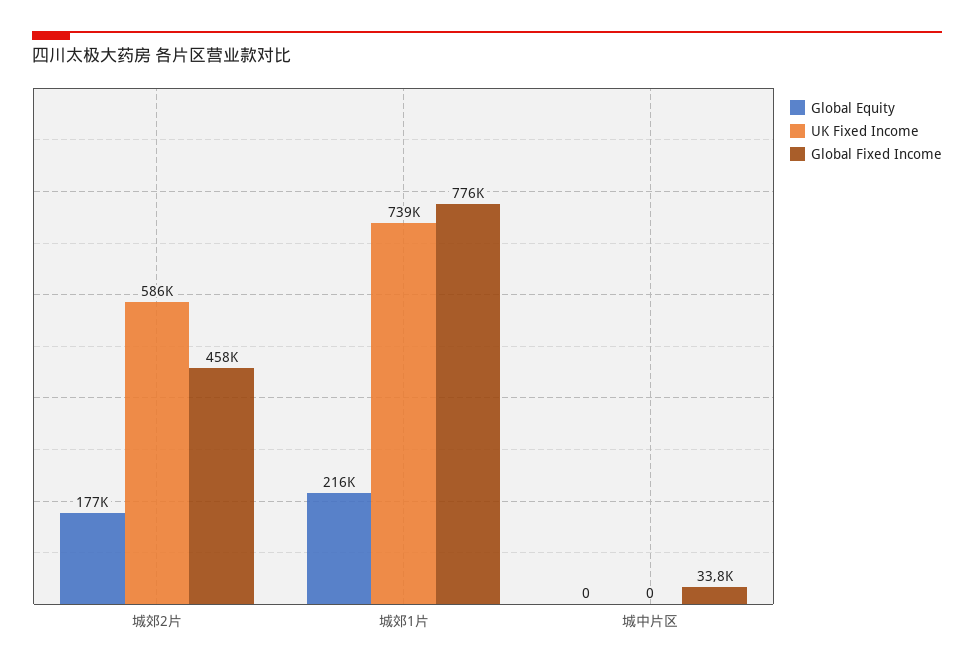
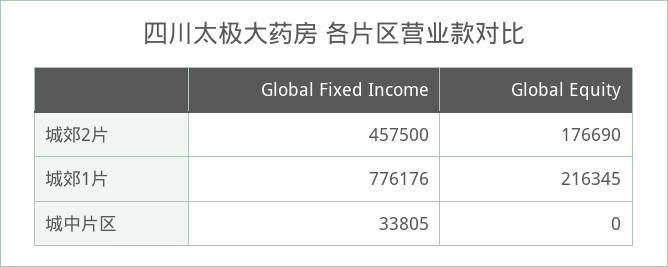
UK Fixed Income, 城郊2片: 586000 -> none
UK Fixed Income, 城郊1片: 739000 -> none
UK Fixed Income, 城中片区: 0 -> none

